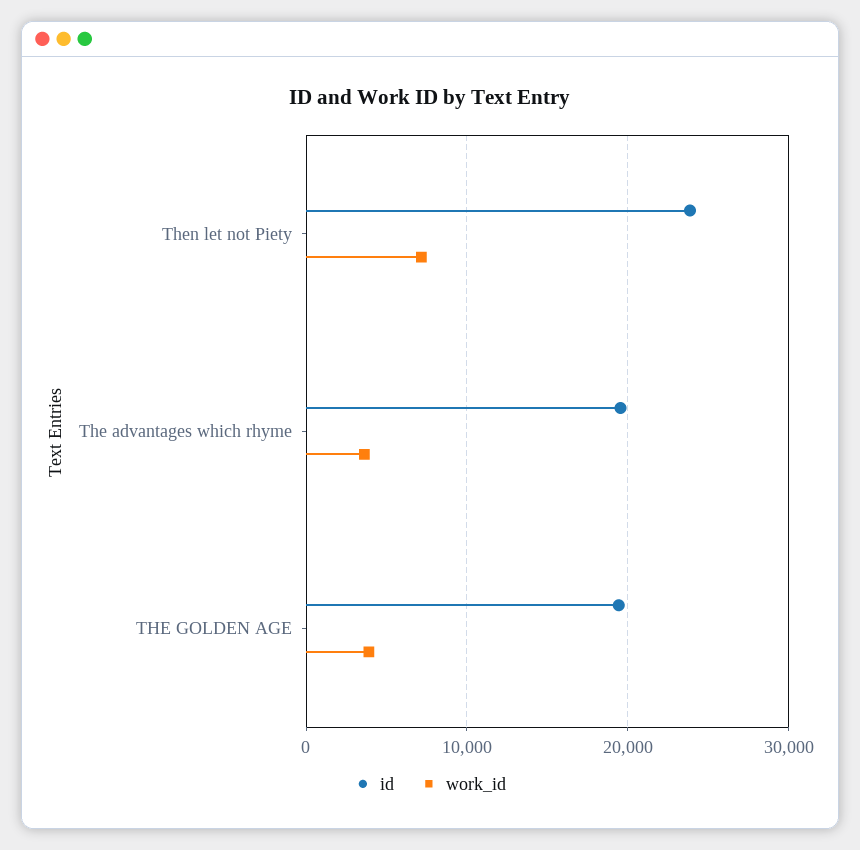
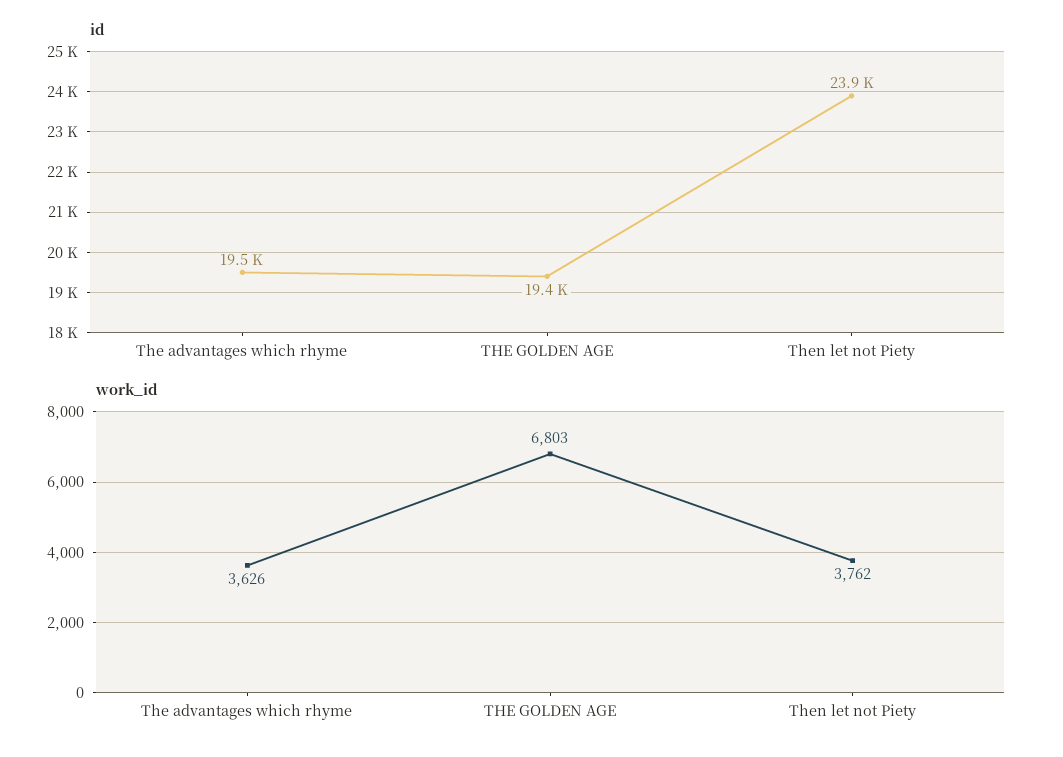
work_id, Then let not Piety: 7000 -> 3762
work_id, THE GOLDEN AGE: 4000 -> 6803

